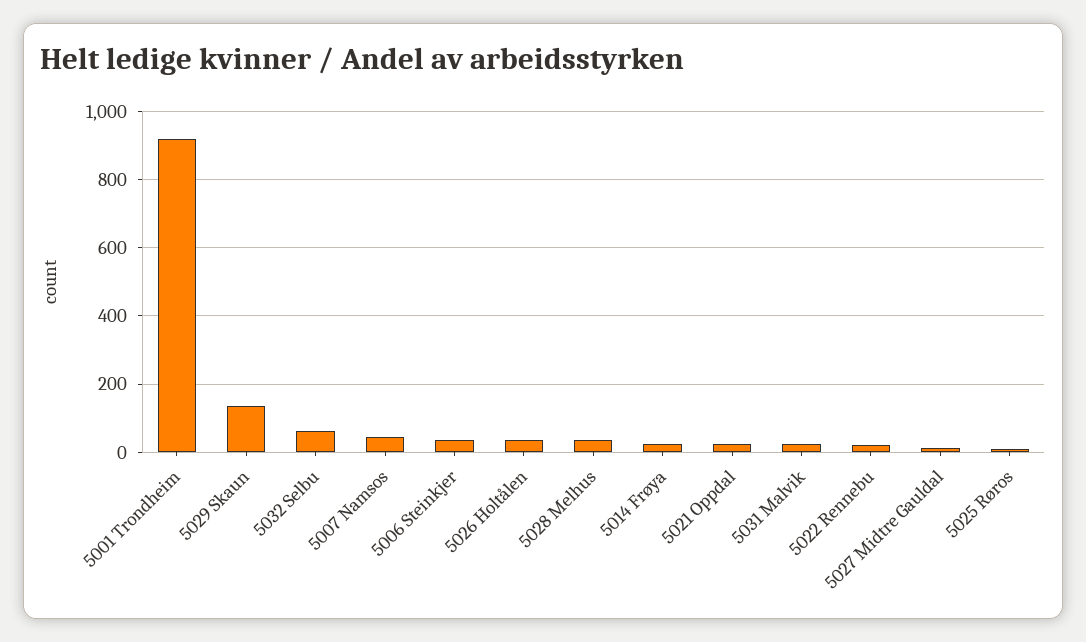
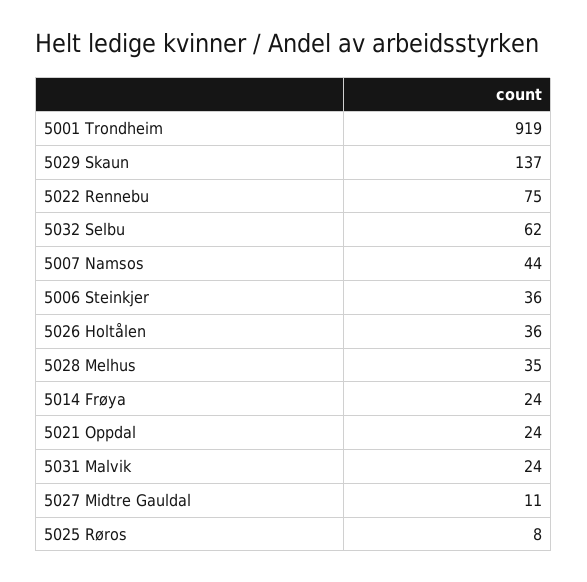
5022 Rennebu: 20 -> 75

